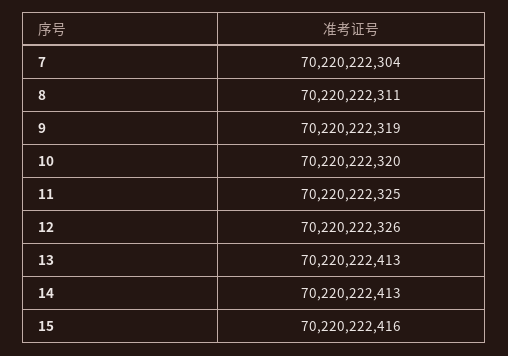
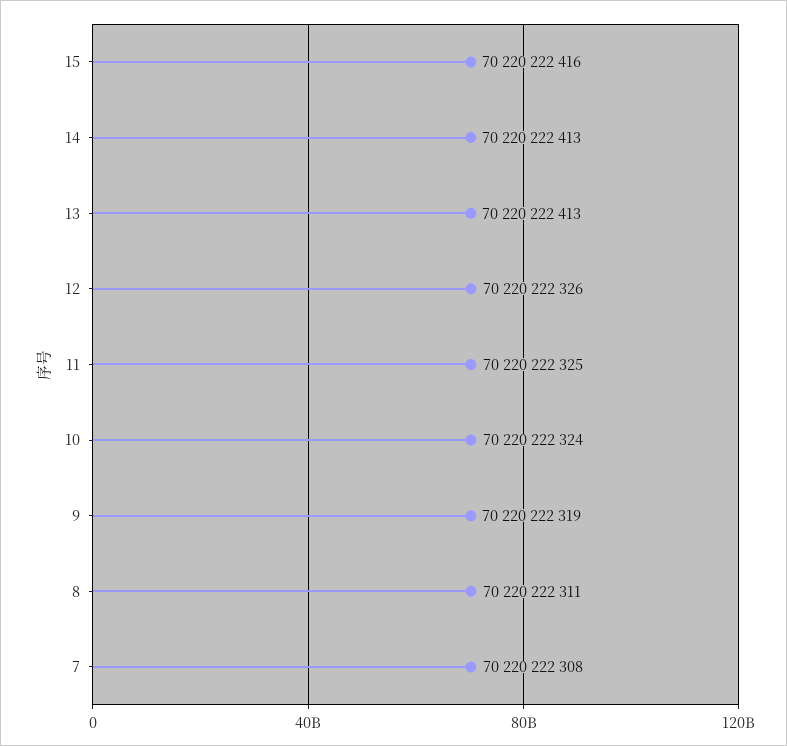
7: 70220222304 -> 70220222308
10: 70220222320 -> 70220222324

